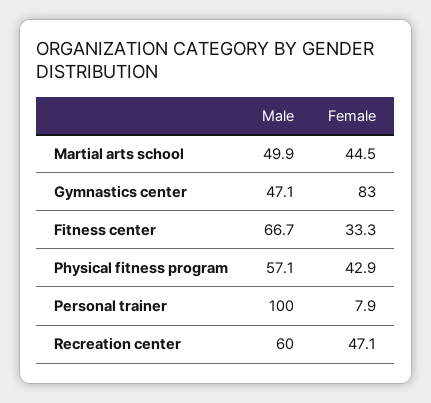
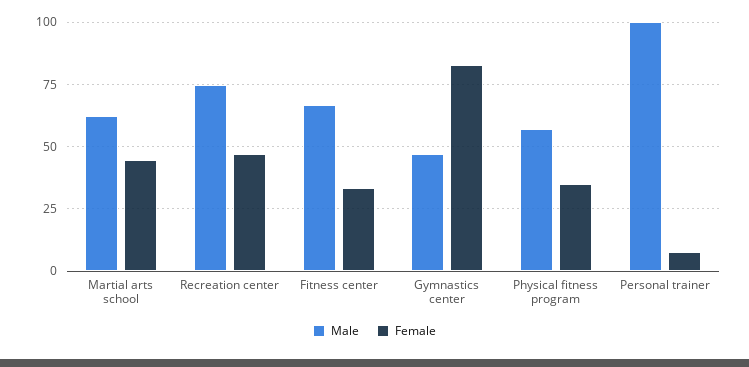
Male, Martial arts school: 49.9 -> 62.5
Female, Physical fitness program: 42.9 -> 35
Male, Recreation center: 60 -> 75

